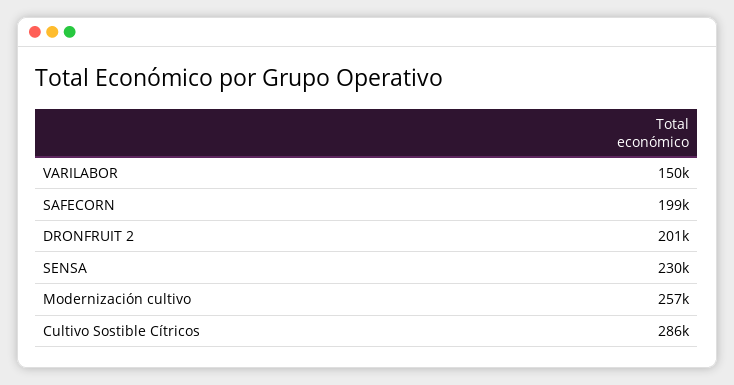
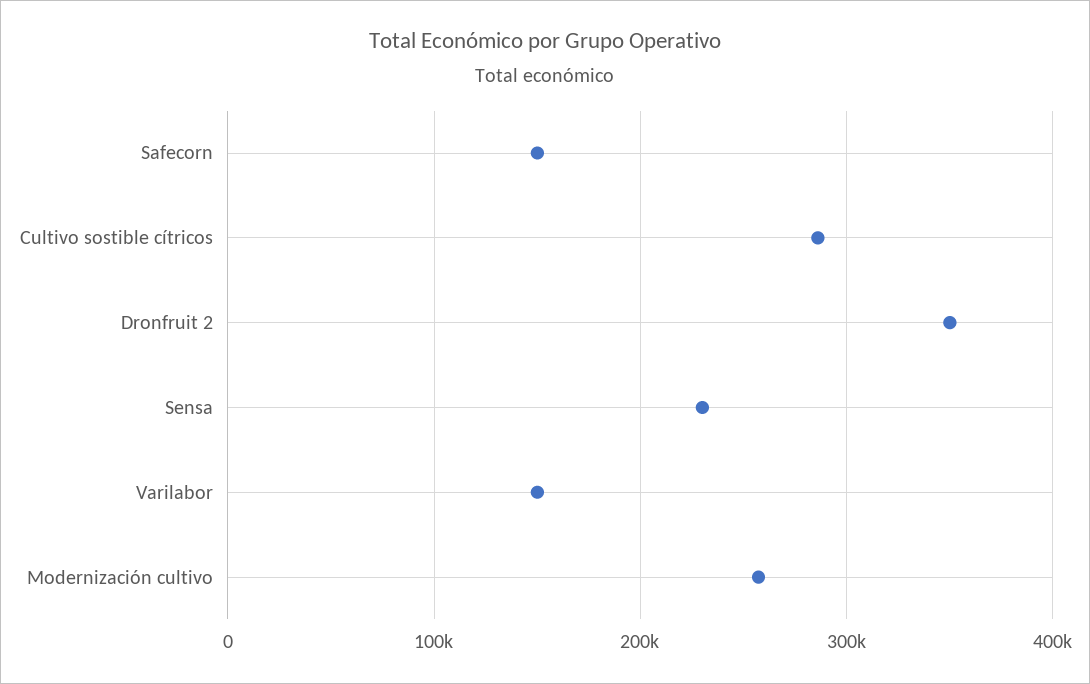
SAFECORN: 199000 -> 150000
DRONFRUIT 2: 201000 -> 350000

